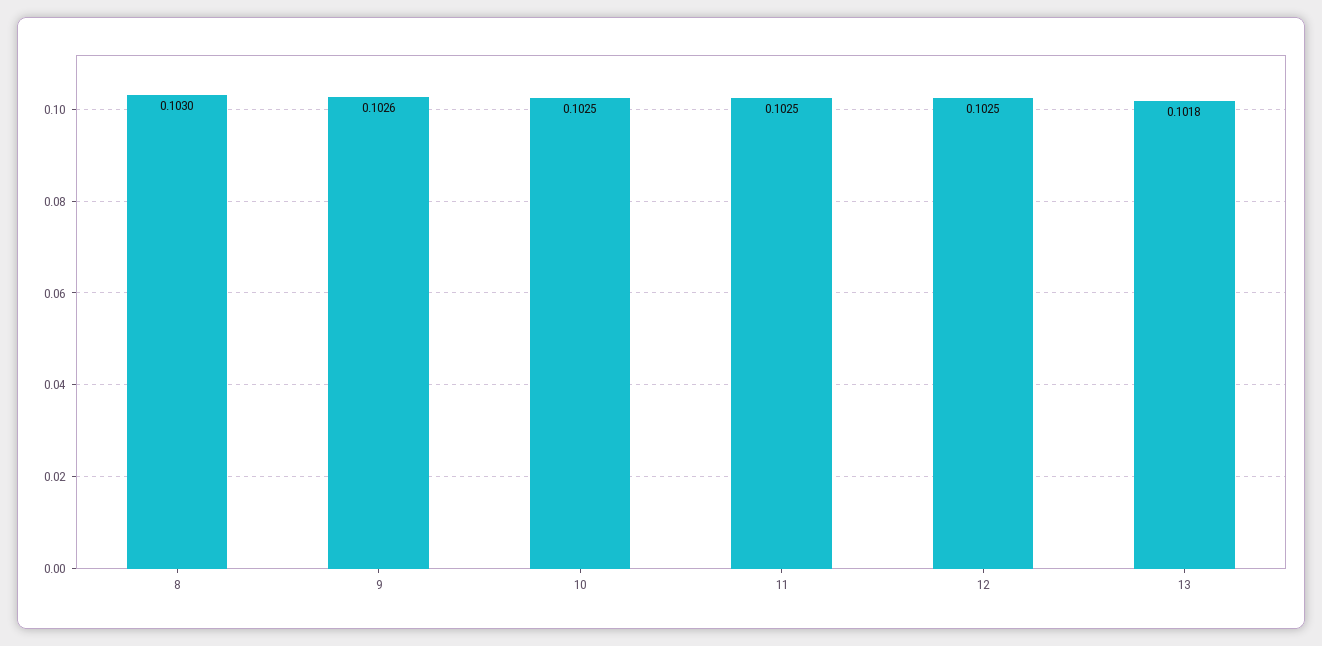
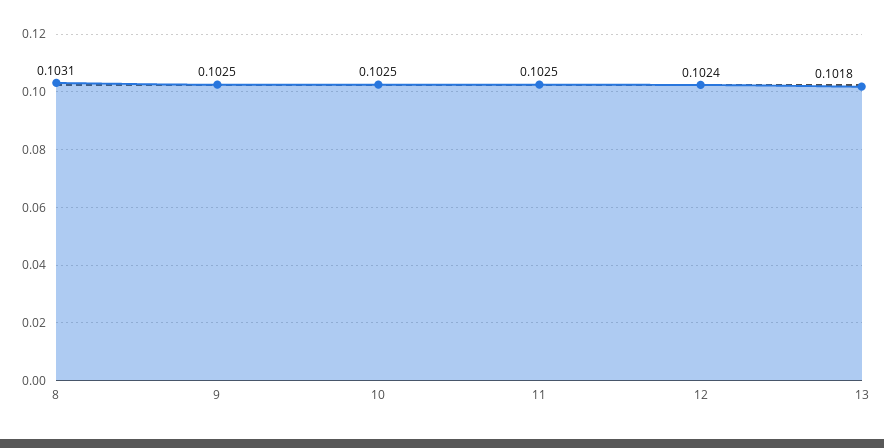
8: 0.103 -> 0.1031
9: 0.1026 -> 0.1025
12: 0.1025 -> 0.1024

